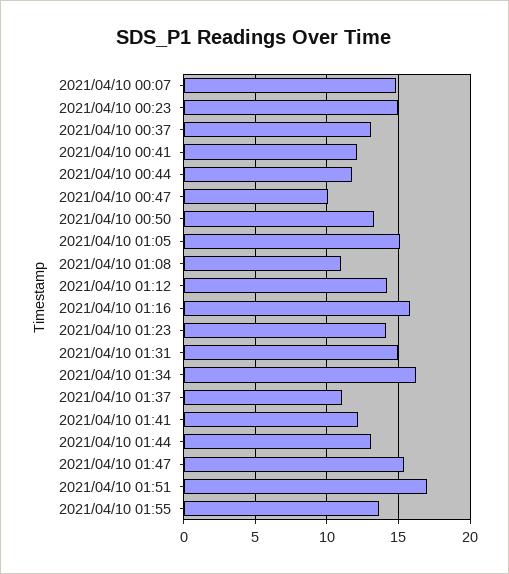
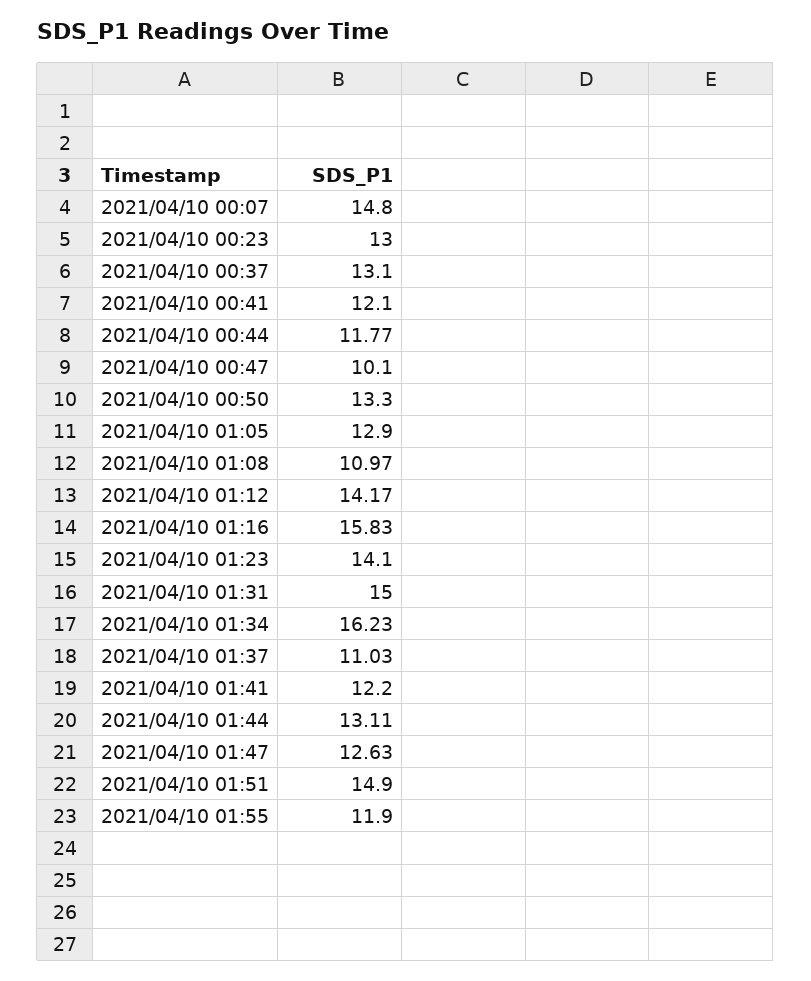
2021/04/10 00:23: 15 -> 13
2021/04/10 01:05: 15 -> 12.9
2021/04/10 01:47: 15.5 -> 12.63
2021/04/10 01:51: 17 -> 14.9
2021/04/10 01:55: 13.5 -> 11.9

